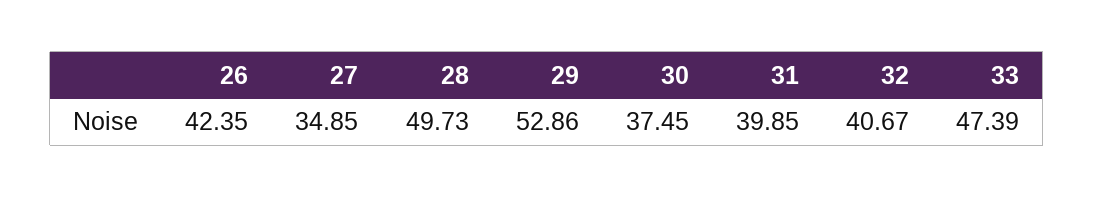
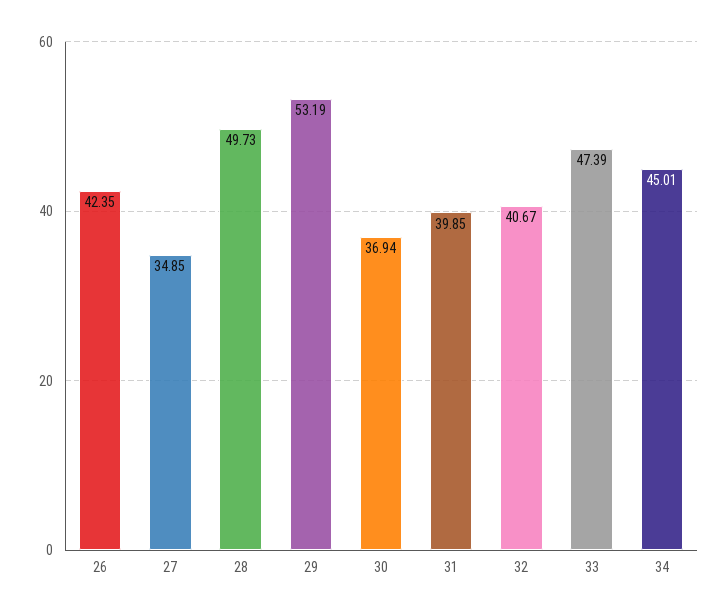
29: 52.86 -> 53.19
30: 37.45 -> 36.94
34: none -> 45.01

